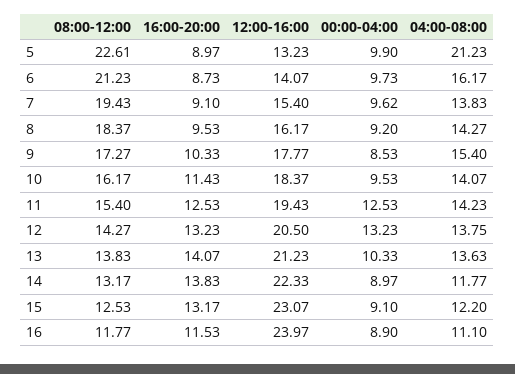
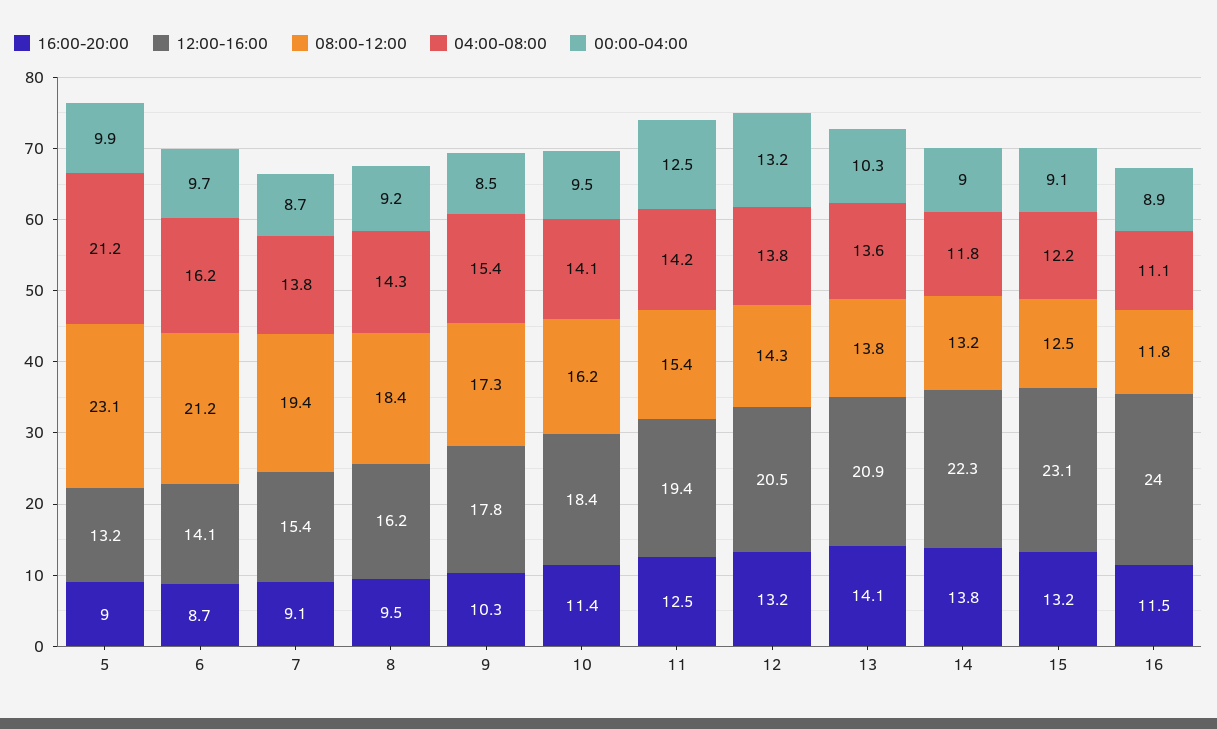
08:00-12:00, 5: 22.61 -> 23.1
00:00-04:00, 7: 9.62 -> 8.7
12:00-16:00, 13: 21.23 -> 20.9

